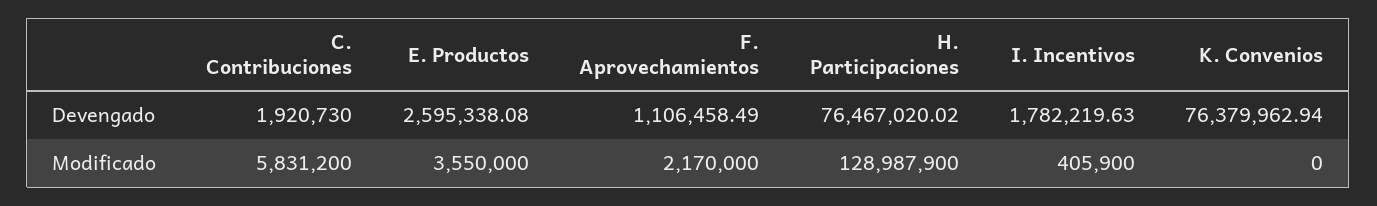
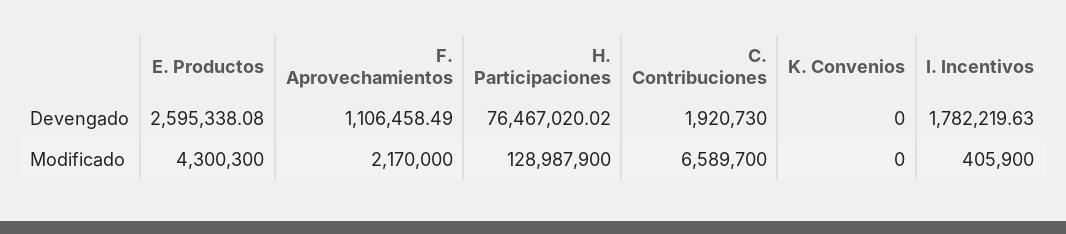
K. Convenios, Devengado: 76379962.94 -> 0
C. Contribuciones, Modificado: 5831200 -> 6589700
E. Productos, Modificado: 3550000 -> 4300300

